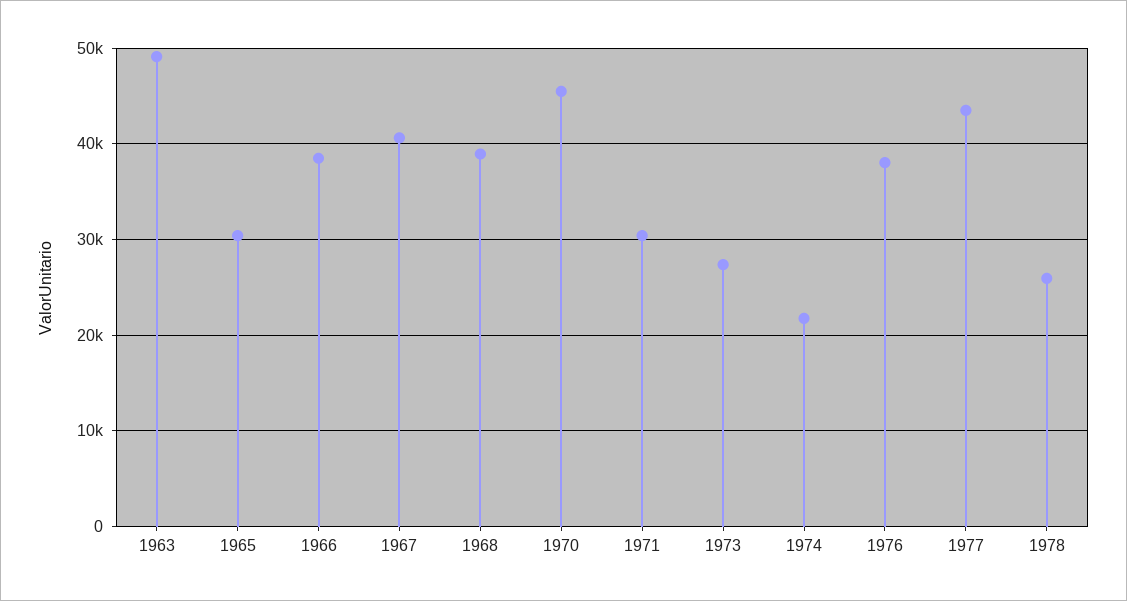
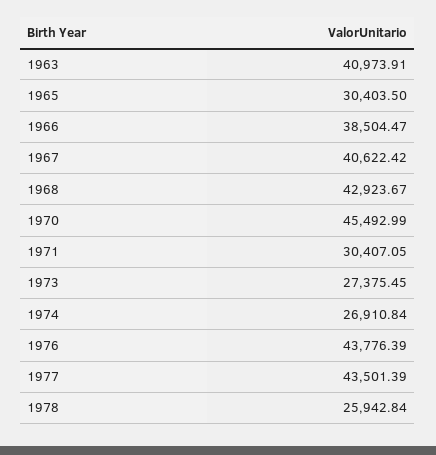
1963: 49000 -> 40973.91
1968: 39000 -> 42923.67
1974: 22000 -> 26910.84
1976: 38000 -> 43776.39

